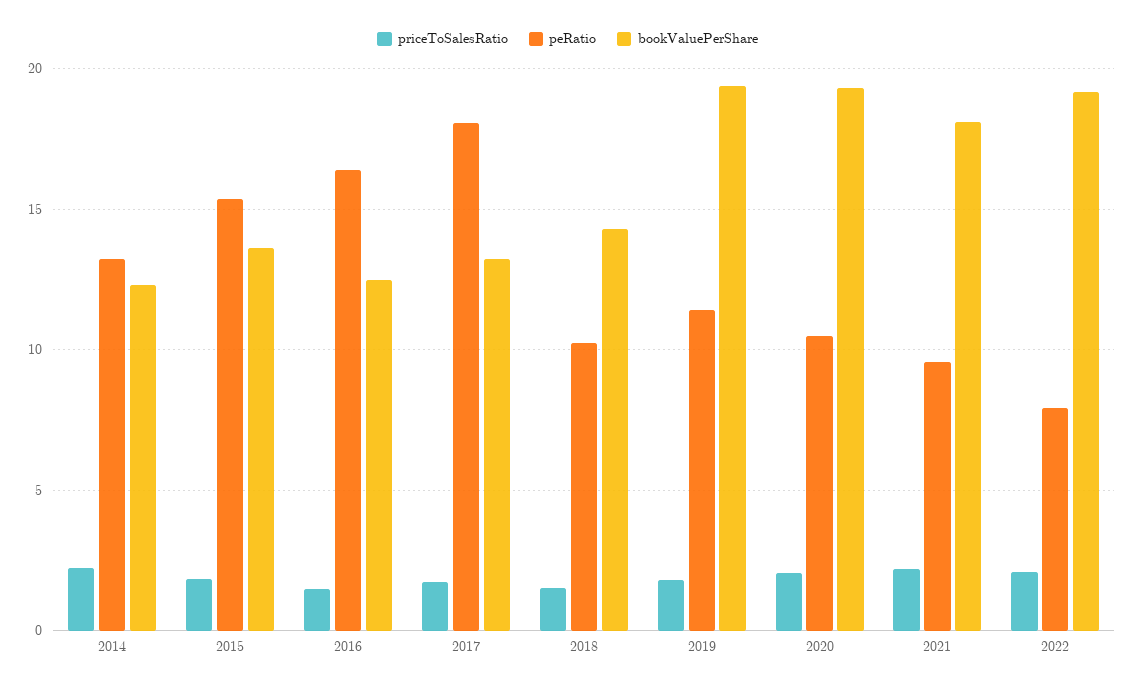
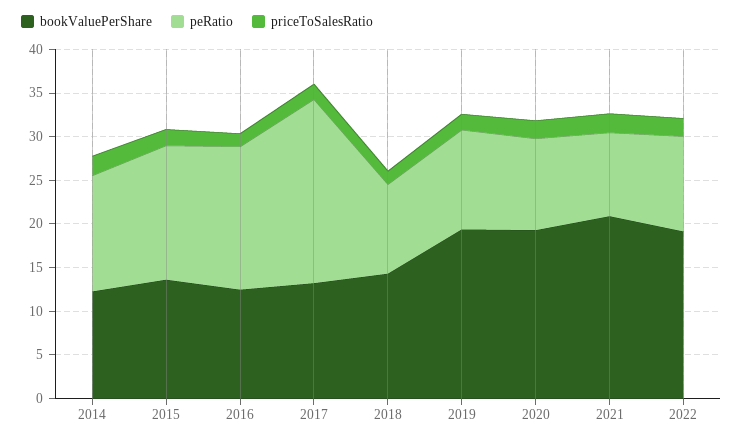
peRatio, 2017: 18 -> 21
bookValuePerShare, 2021: 18 -> 21
peRatio, 2022: 8 -> 11

